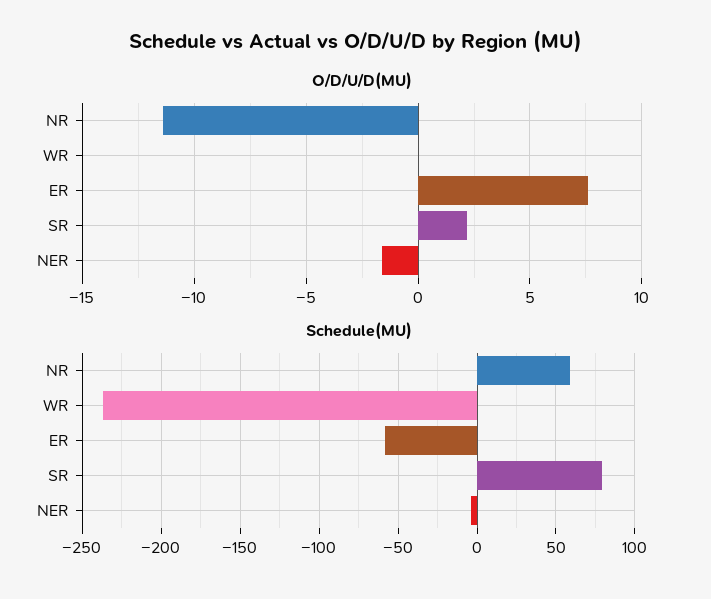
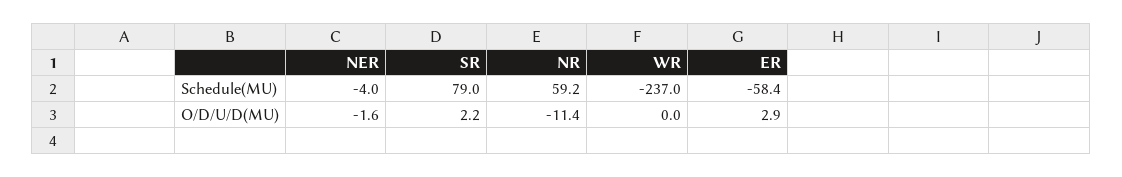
O/D/U/D(MU), ER: 7.5 -> 2.9

